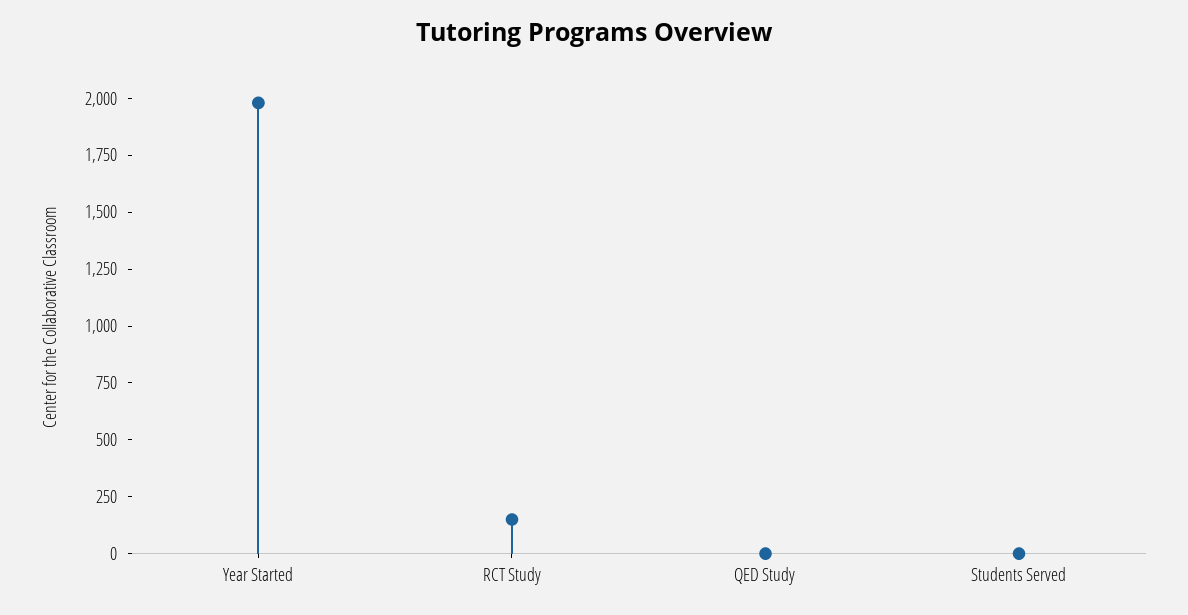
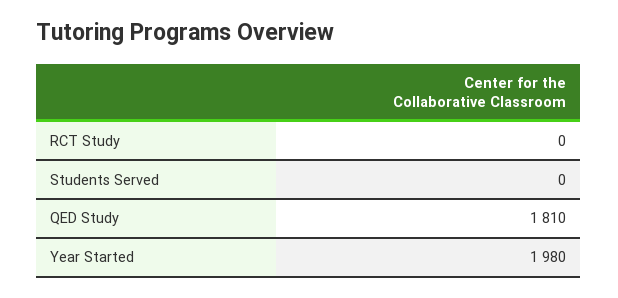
RCT Study: 150 -> 0
QED Study: 0 -> 1810

